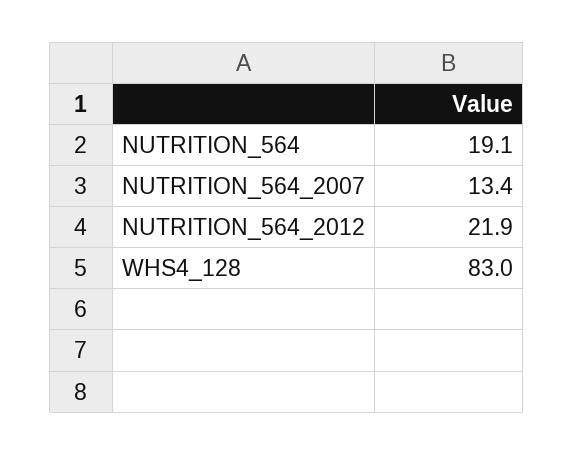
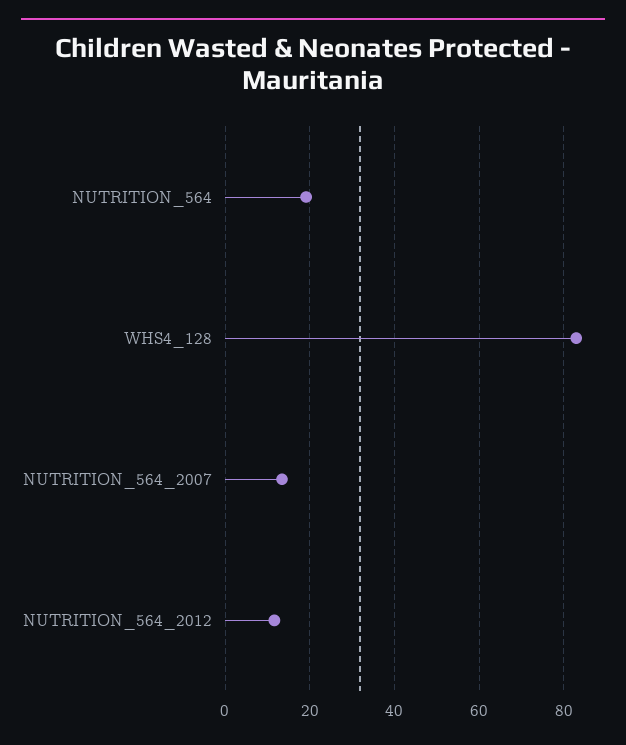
NUTRITION_564_2012: 21.9 -> 12

